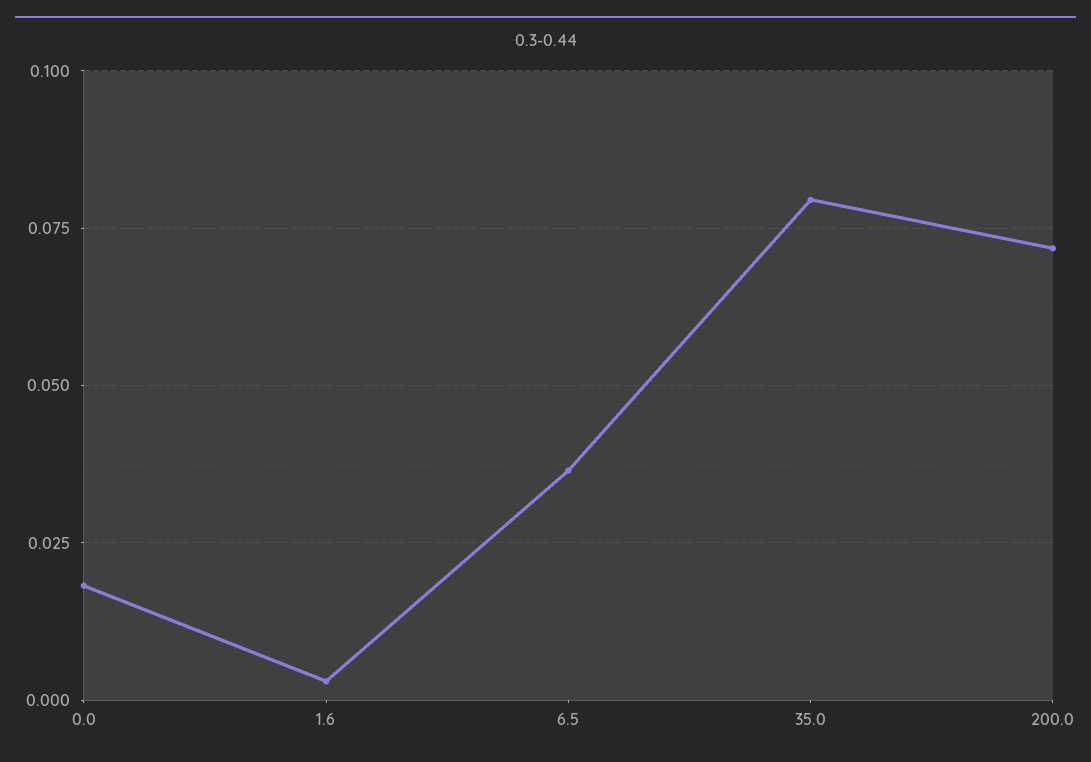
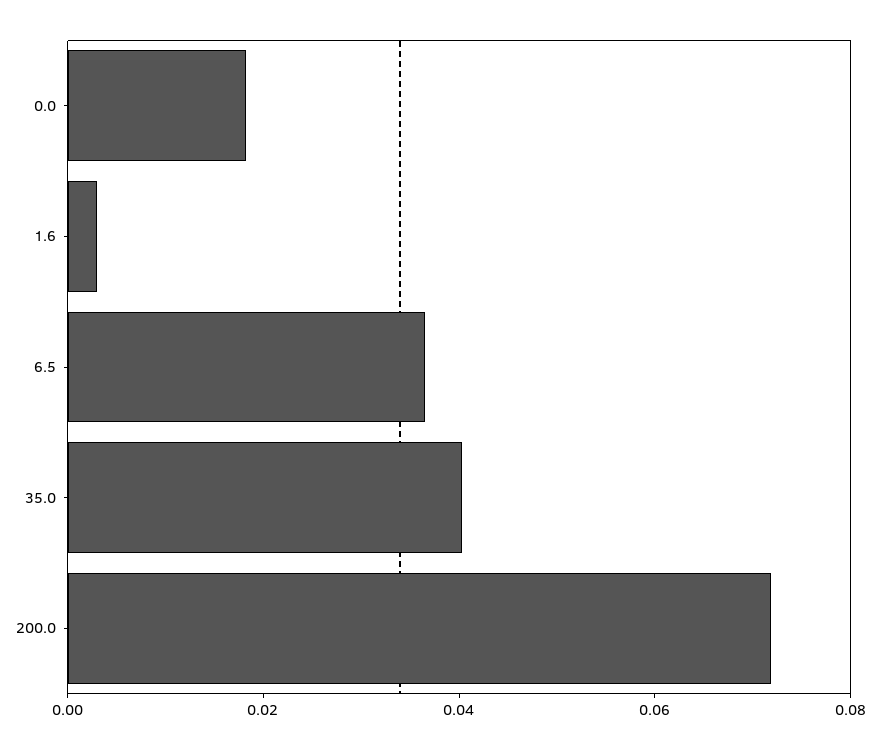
35.0: 0.08 -> 0.04

